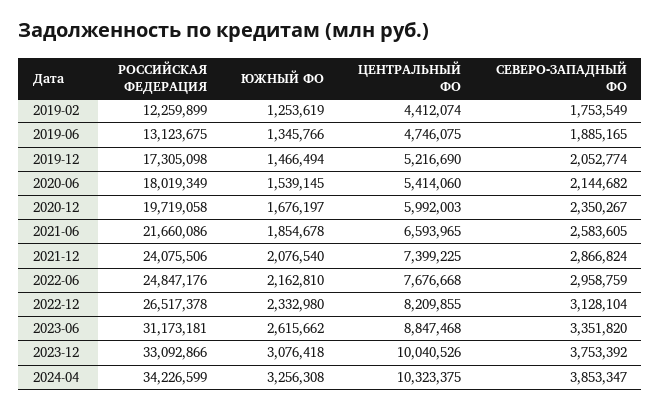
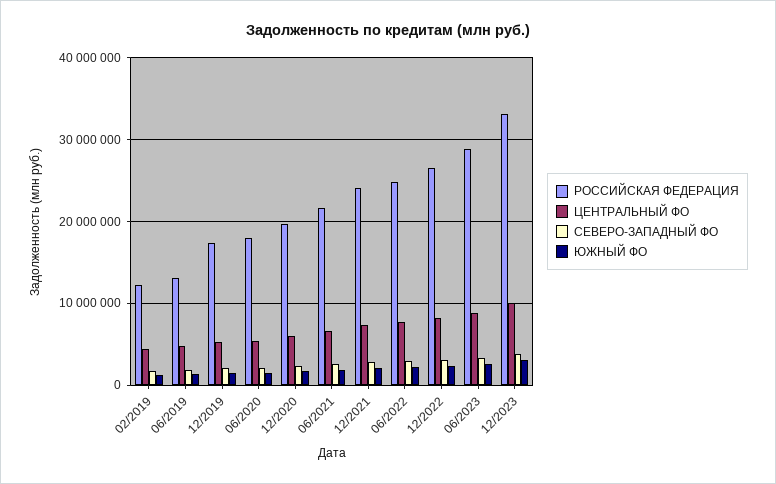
РОССИЙСКАЯ ФЕДЕРАЦИЯ, 2023-06: 31173181 -> 29000000
РОССИЙСКАЯ ФЕДЕРАЦИЯ, 2024-04: 34226599 -> none
ЮЖНЫЙ ФО, 2024-04: 3256308 -> none
ЦЕНТРАЛЬНЫЙ ФО, 2024-04: 10323375 -> none
СЕВЕРО-ЗАПАДНЫЙ ФО, 2024-04: 3853347 -> none

